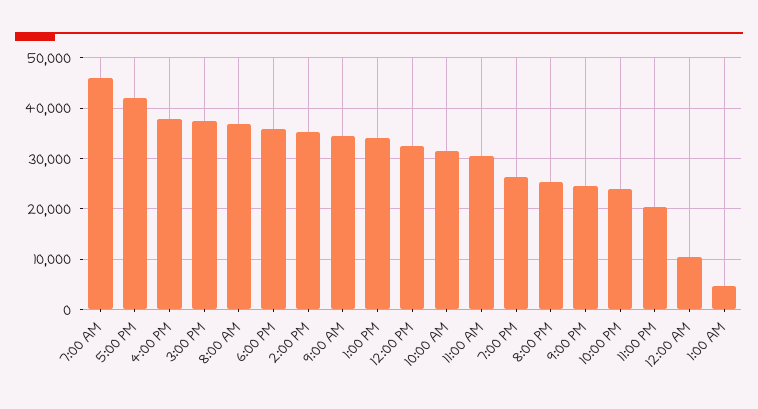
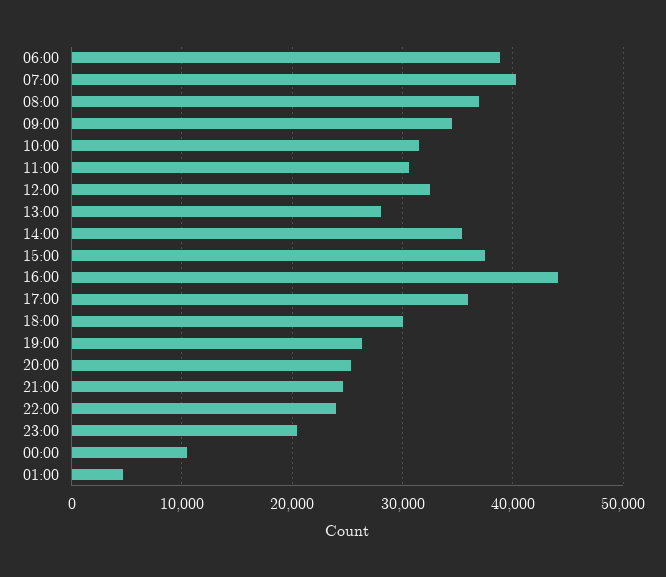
7:00 AM: 46000 -> 40000
5:00 PM: 42000 -> 36000
4:00 PM: 38000 -> 44000
6:00 PM: 36000 -> 30000
1:00 PM: 34000 -> 28000
06:00: none -> 39000

